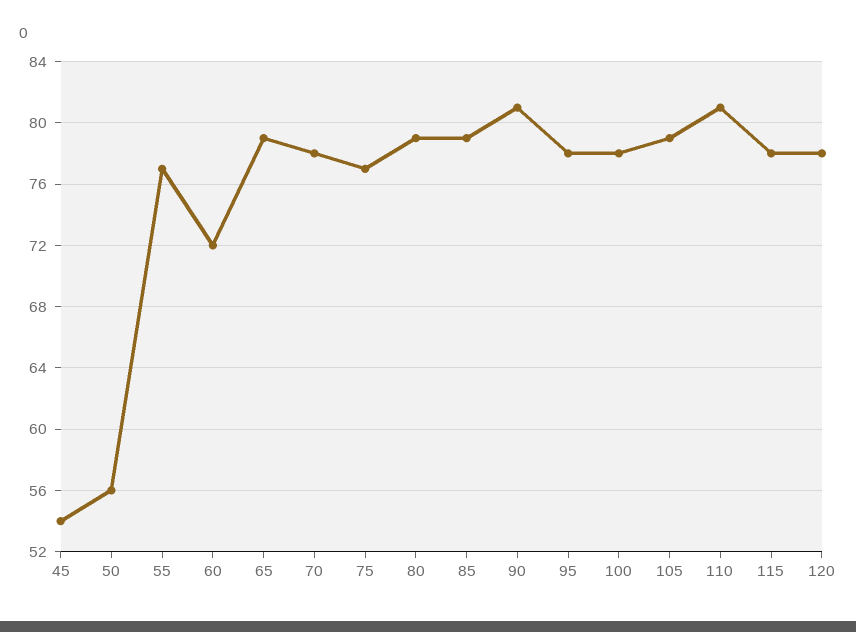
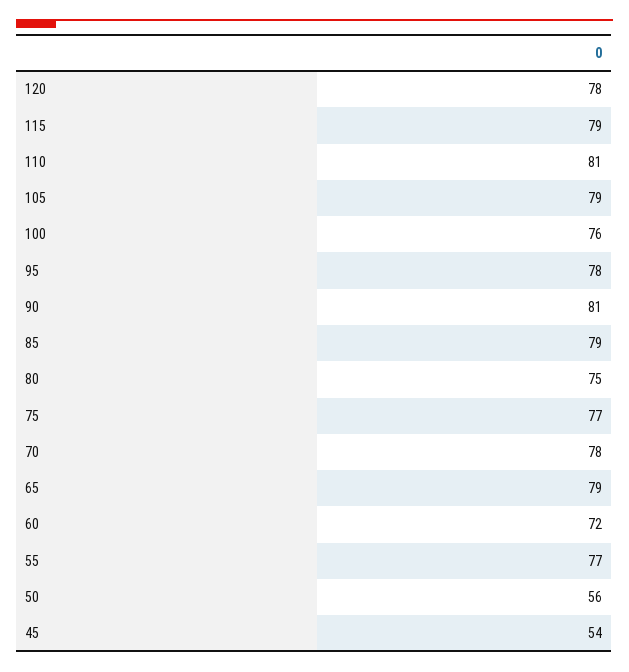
80: 79 -> 75
100: 78 -> 76
115: 78 -> 79

